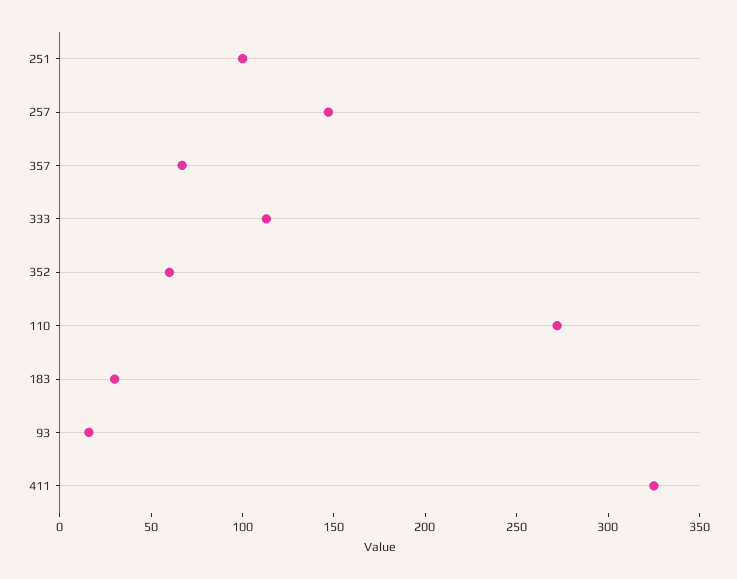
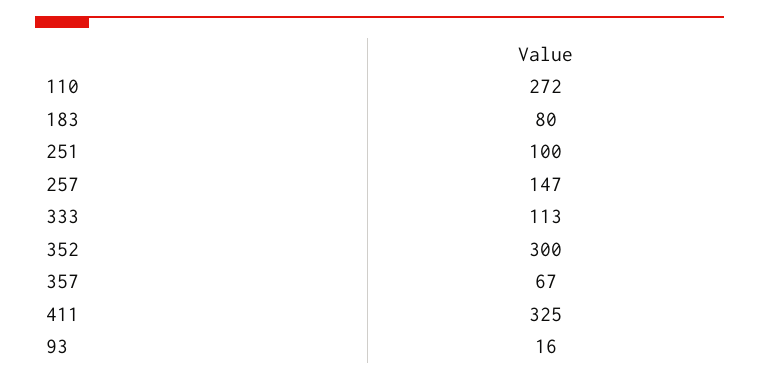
352: 60 -> 300
183: 30 -> 80

